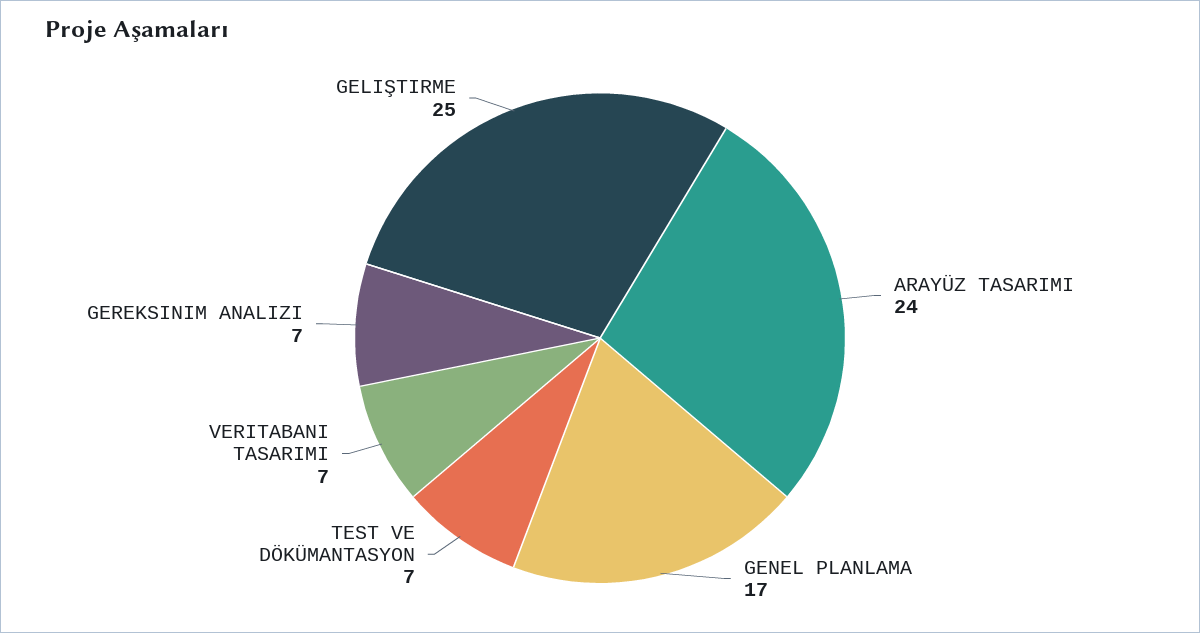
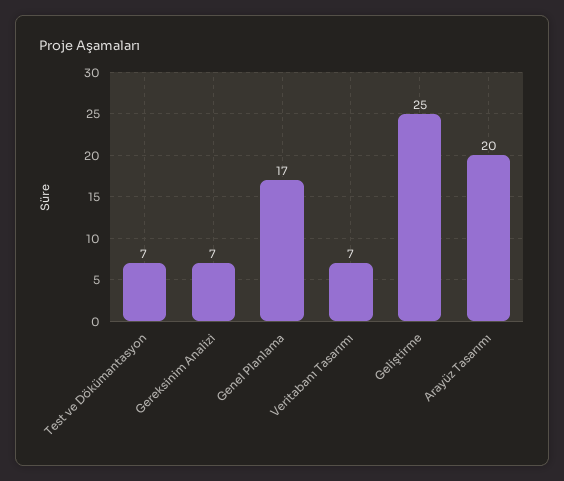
ARAYÜZ TASARIMI: 24 -> 20

